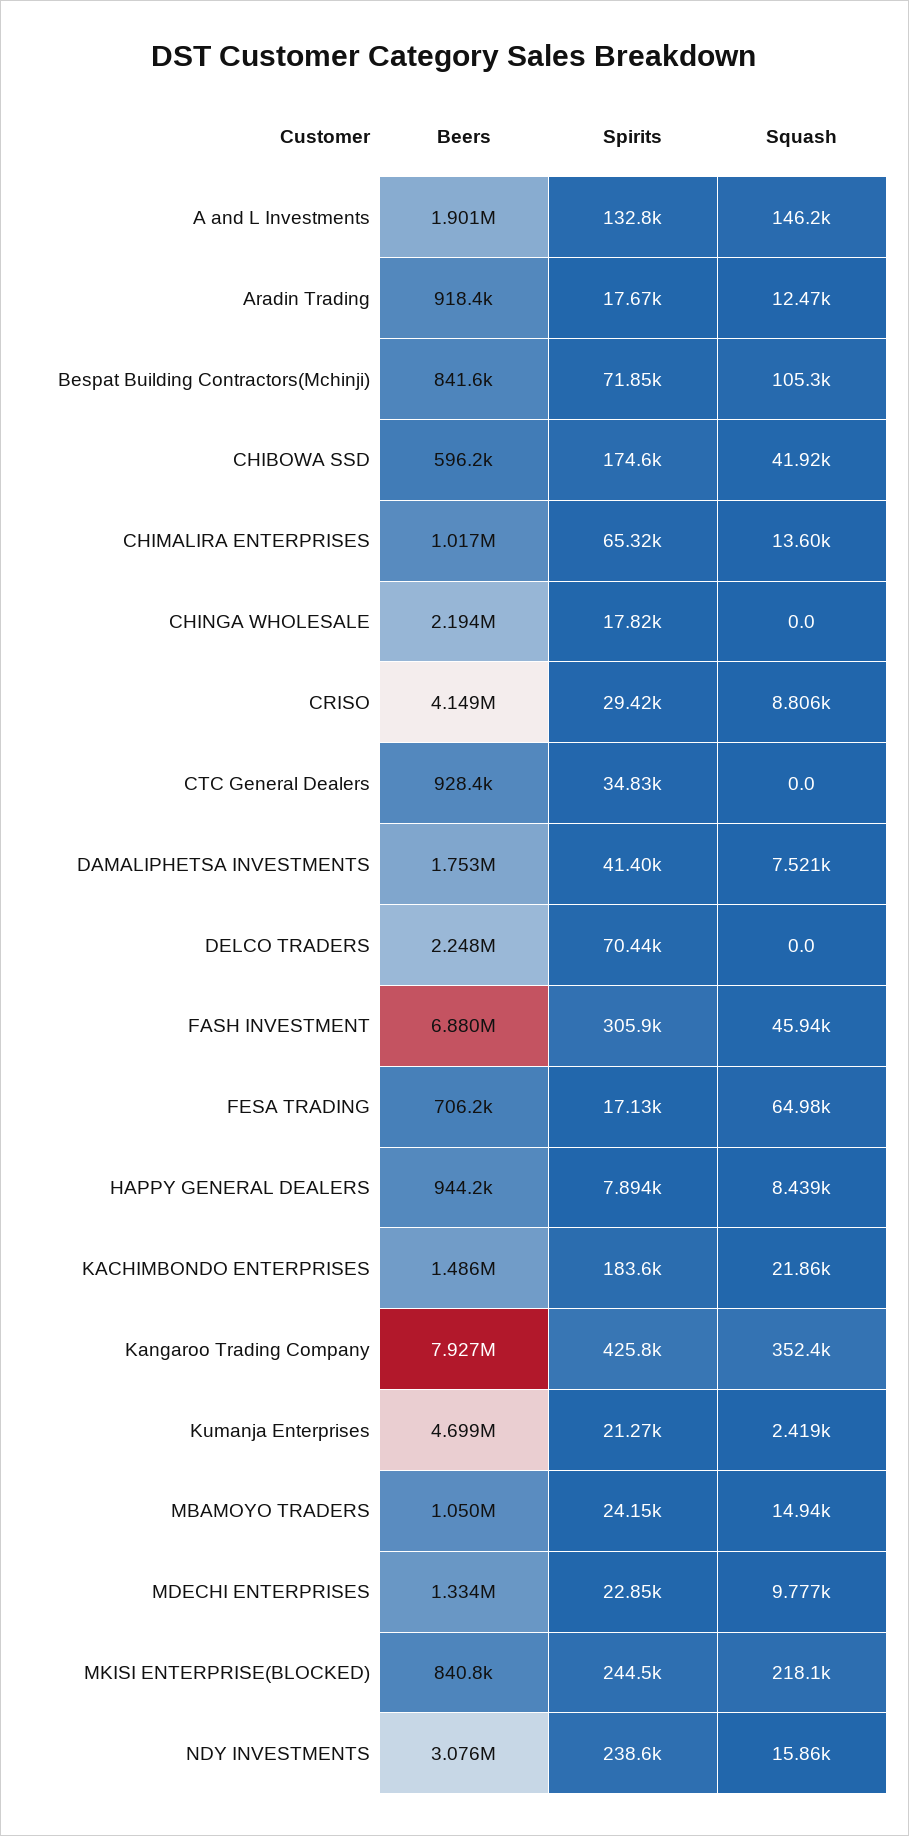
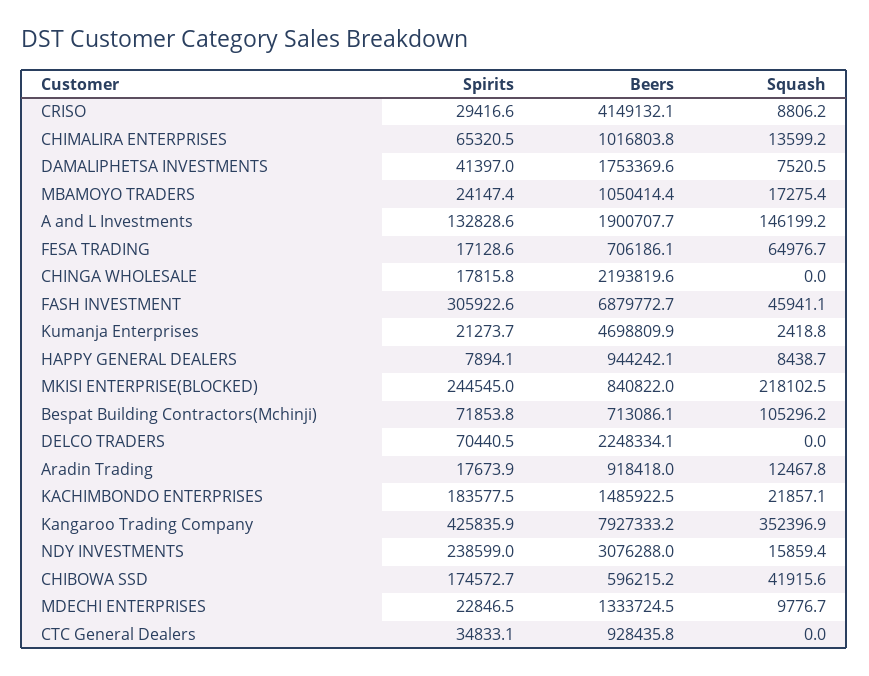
Beers, Bespat Building Contractors(Mchinji): 841600 -> 713086.1
Squash, MBAMOYO TRADERS: 14940 -> 17275.4

